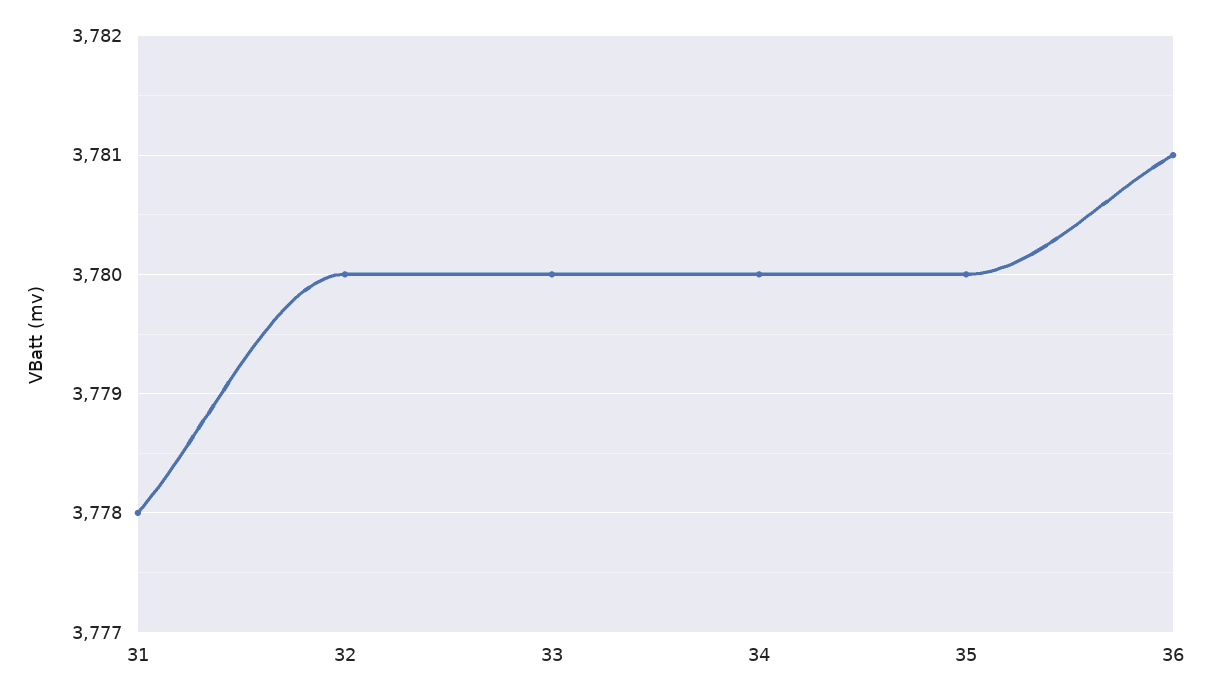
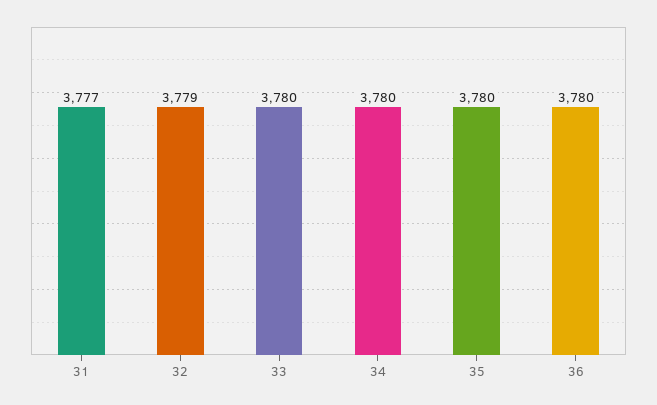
31: 3778 -> 3777
32: 3780 -> 3779
36: 3781 -> 3780

